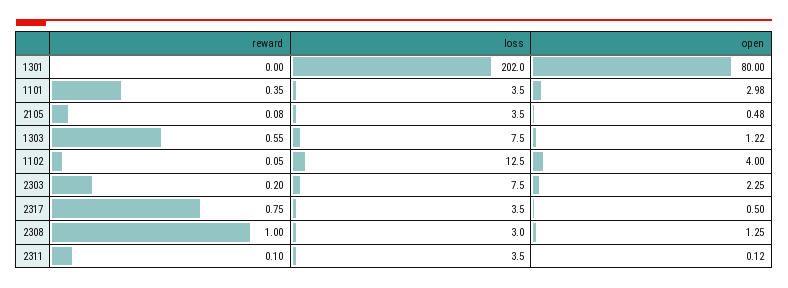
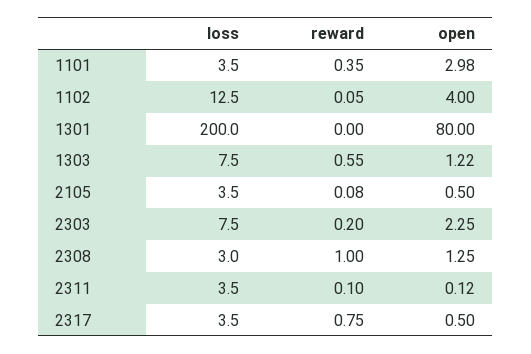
loss, 1301: 202 -> 200
open, 2105: 0.48 -> 0.5

